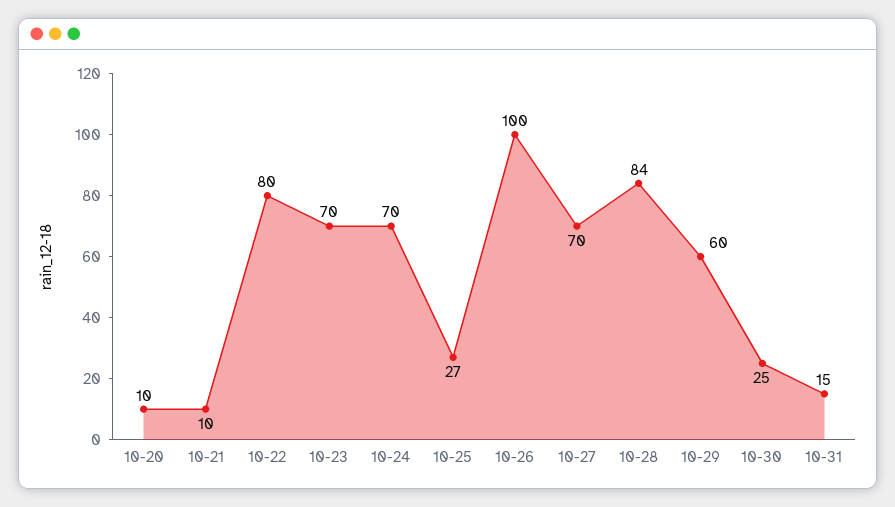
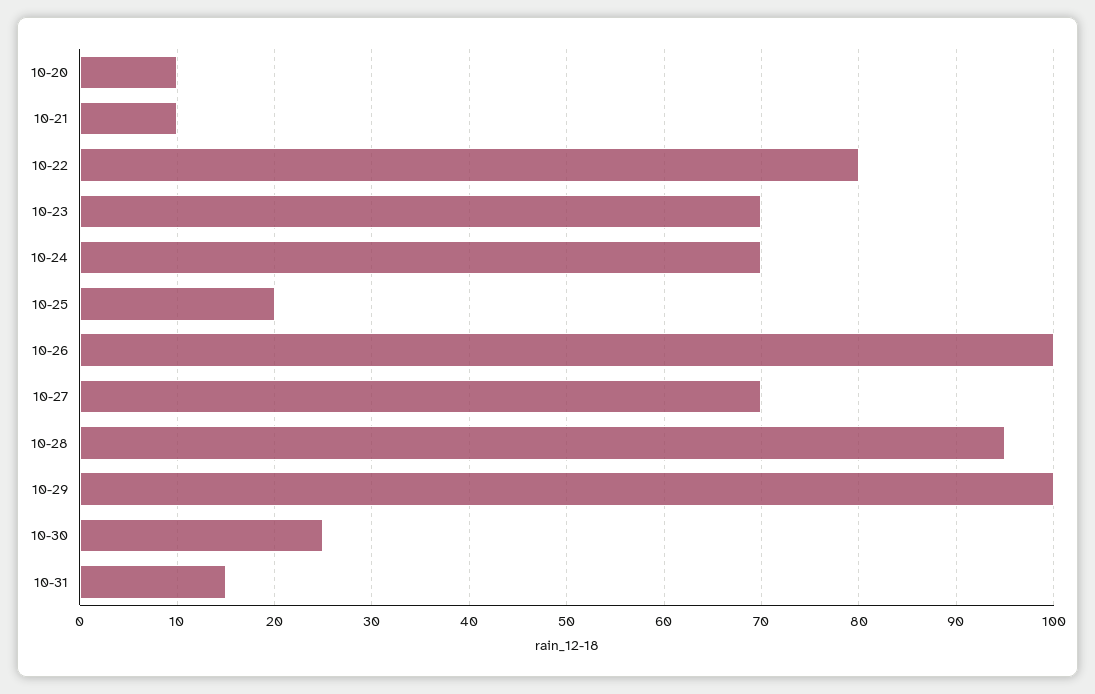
10-25: 27 -> 20
10-28: 84 -> 95
10-29: 60 -> 100

